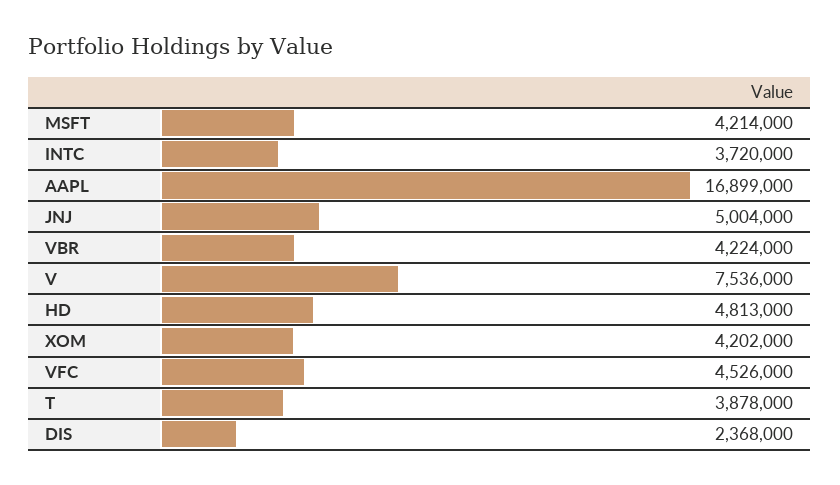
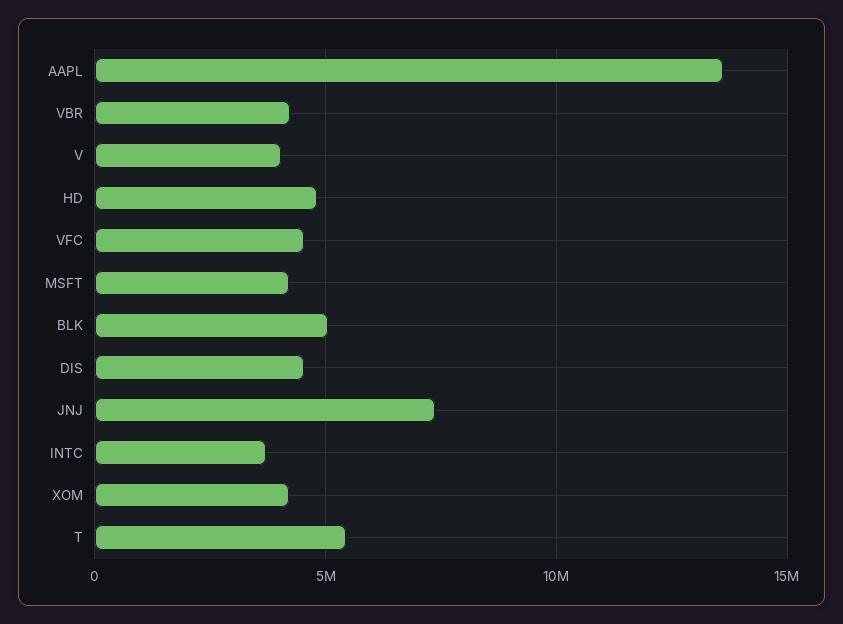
AAPL: 16899000 -> 13500000
JNJ: 5004000 -> 7500000
V: 7536000 -> 4000000
T: 3878000 -> 5500000
DIS: 2368000 -> 4500000
BLK: none -> 5000000

